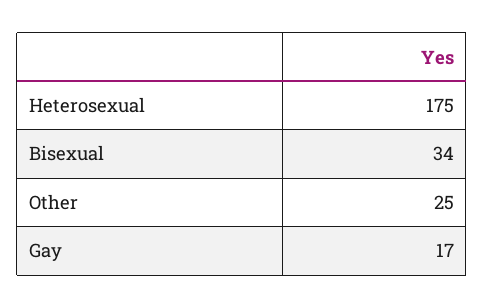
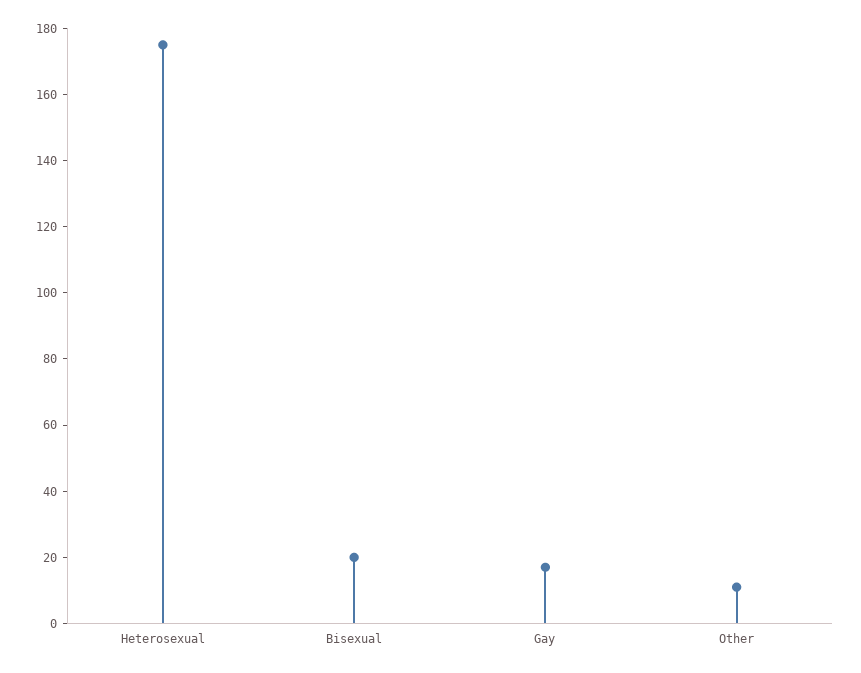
Bisexual: 34 -> 20
Other: 25 -> 10

